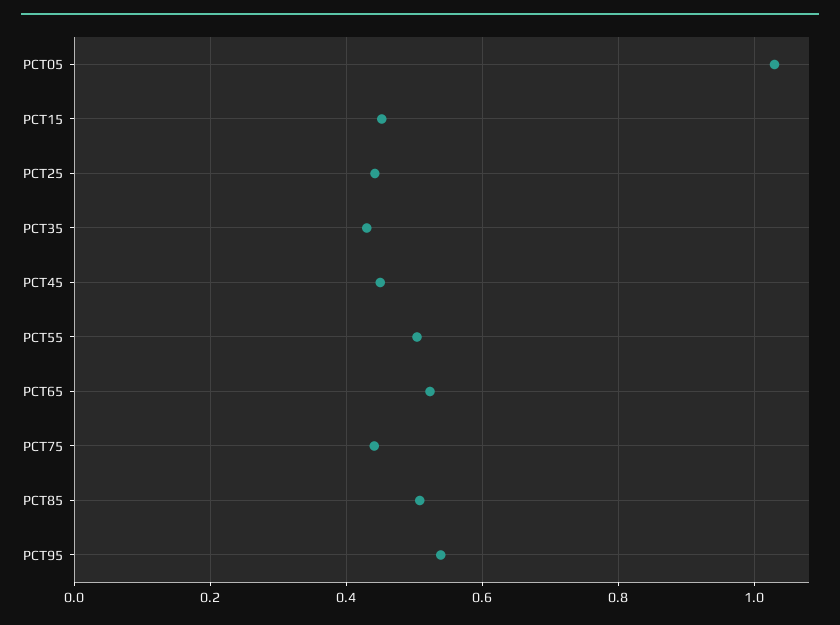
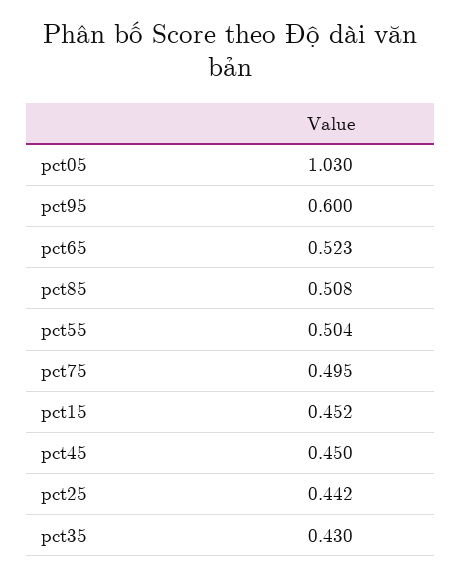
PCT75: 0.44 -> 0.495
PCT95: 0.54 -> 0.6

